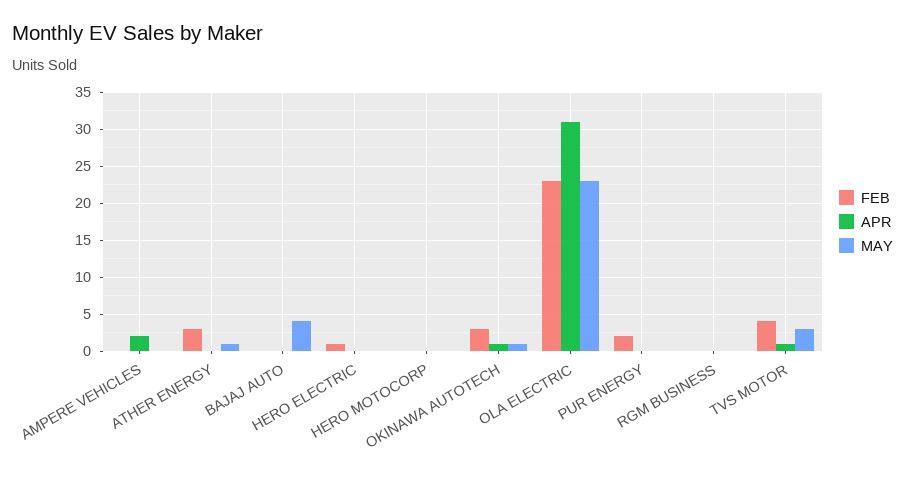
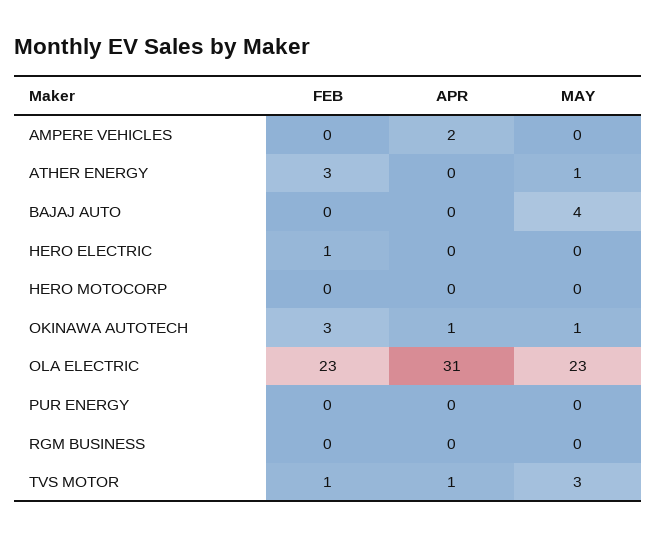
FEB, PUR ENERGY: 2 -> 0
FEB, TVS MOTOR: 4 -> 1

